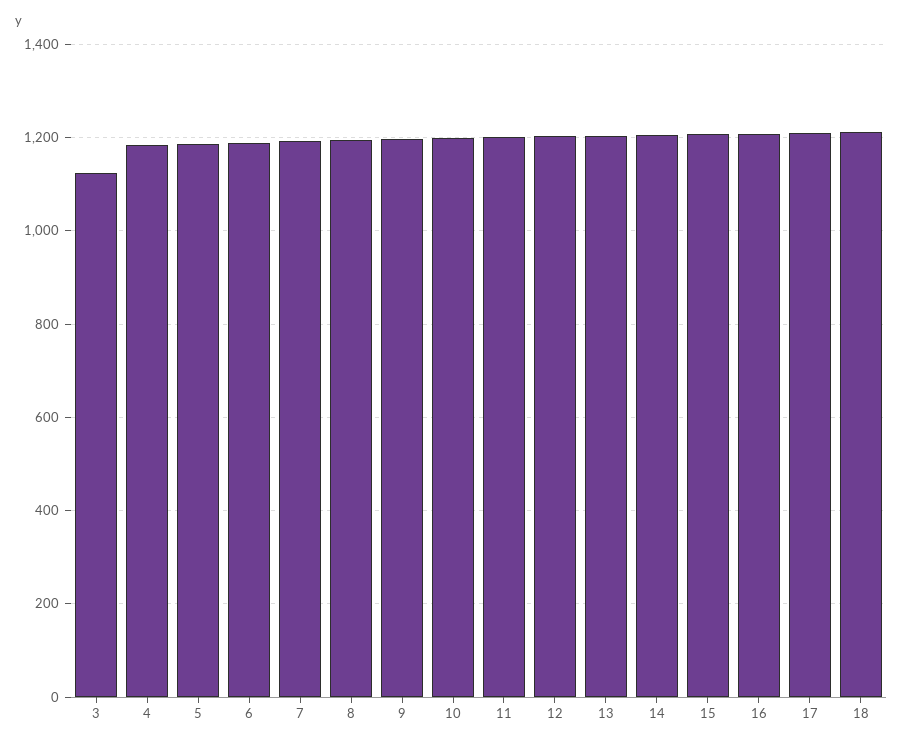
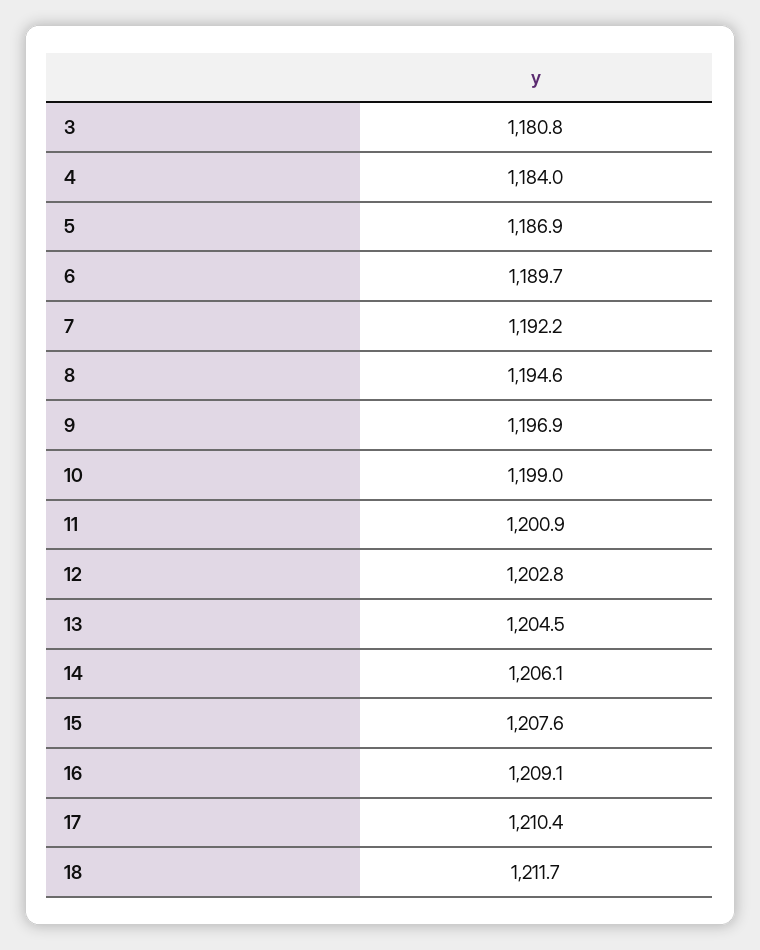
3: 1120 -> 1180.8

